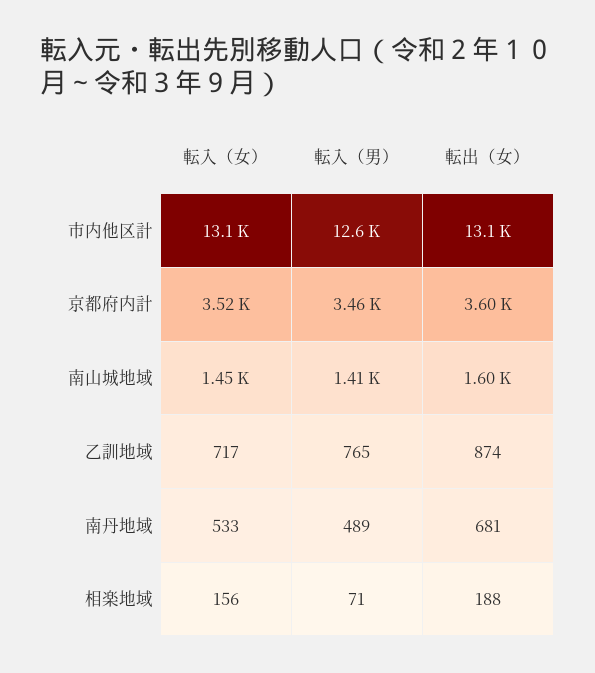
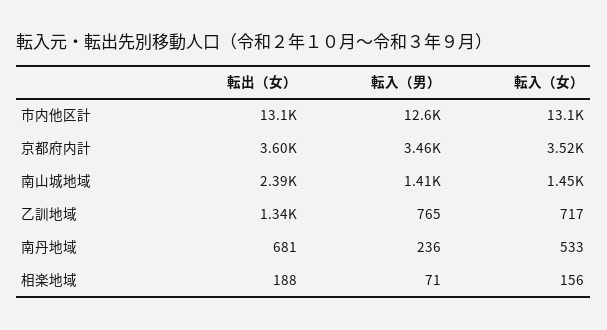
転出（女）, 南山城地域: 1600 -> 2390
転出（女）, 乙訓地域: 874 -> 1340
転入（男）, 南丹地域: 489 -> 236

